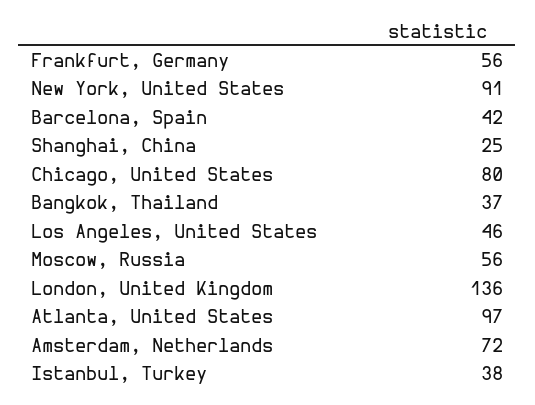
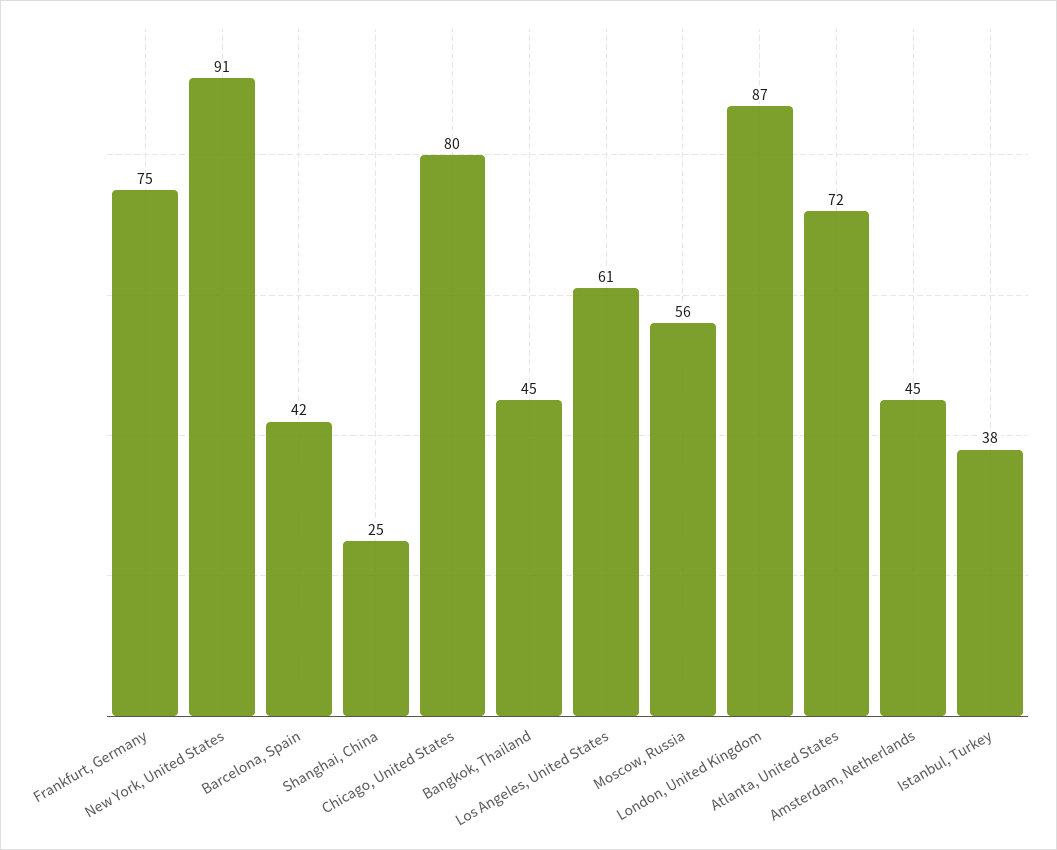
Frankfurt, Germany: 56 -> 75
Bangkok, Thailand: 37 -> 45
Los Angeles, United States: 46 -> 61
London, United Kingdom: 136 -> 87
Atlanta, United States: 97 -> 72
Amsterdam, Netherlands: 72 -> 45

